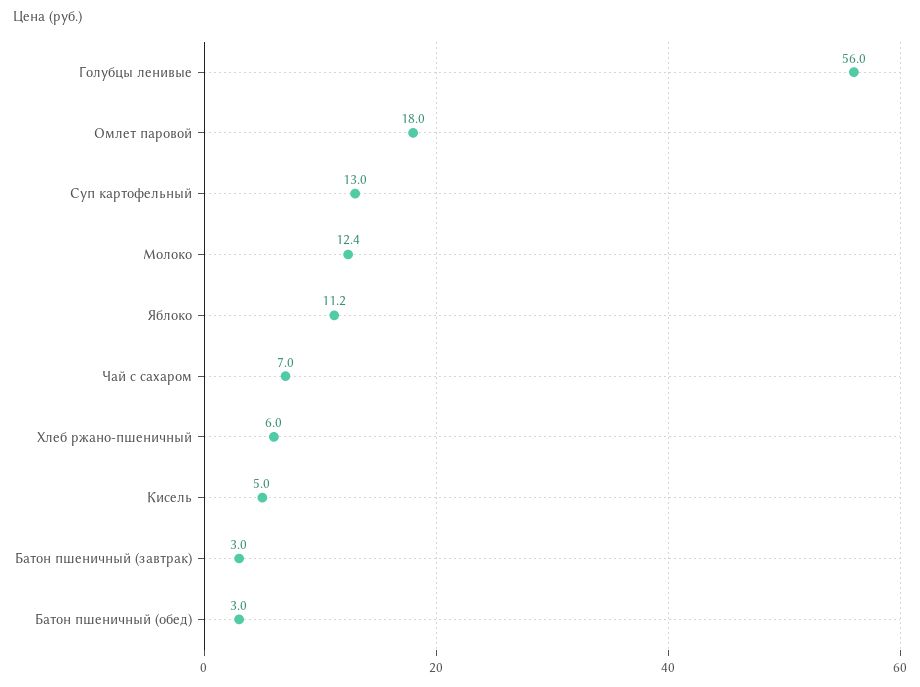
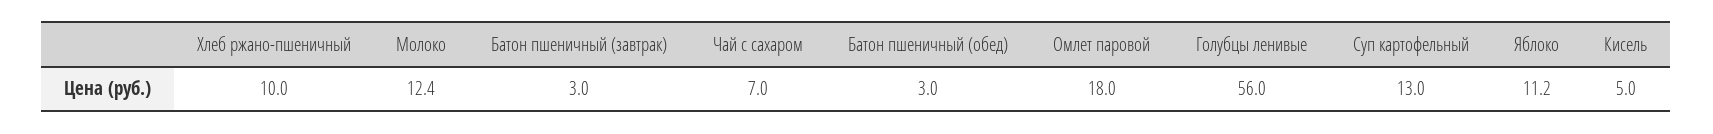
Хлеб ржано-пшеничный: 6 -> 10

